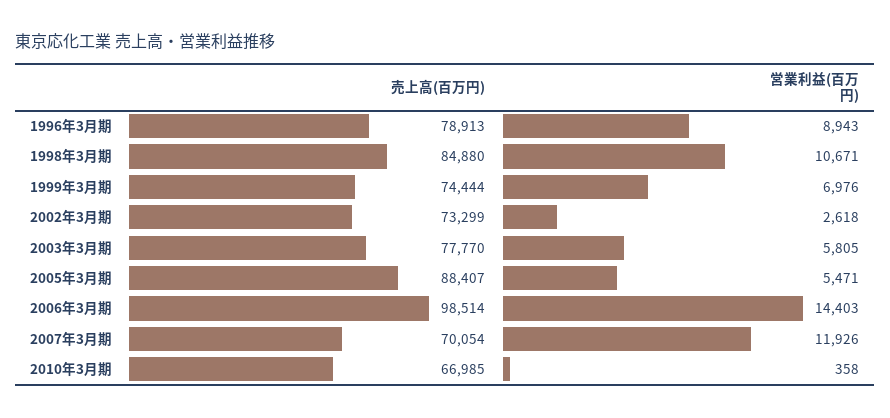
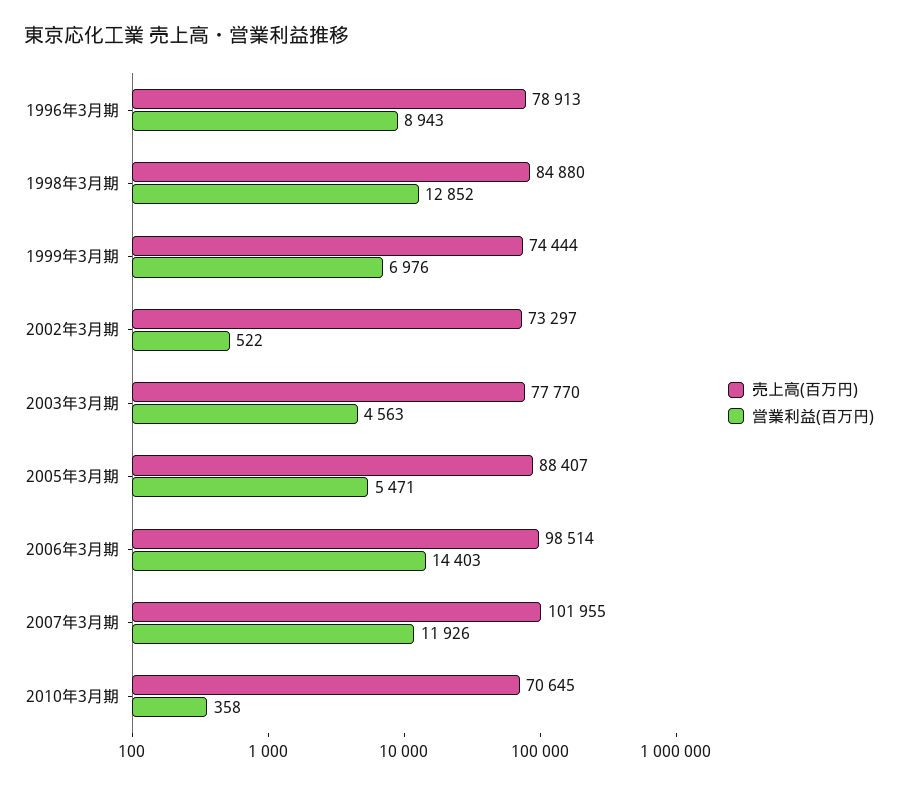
営業利益(百万円), 1998年3月期: 10671 -> 12852
売上高(百万円), 2002年3月期: 73299 -> 73297
営業利益(百万円), 2002年3月期: 2618 -> 522
営業利益(百万円), 2003年3月期: 5805 -> 4563
売上高(百万円), 2007年3月期: 70054 -> 101955
売上高(百万円), 2010年3月期: 66985 -> 70645

